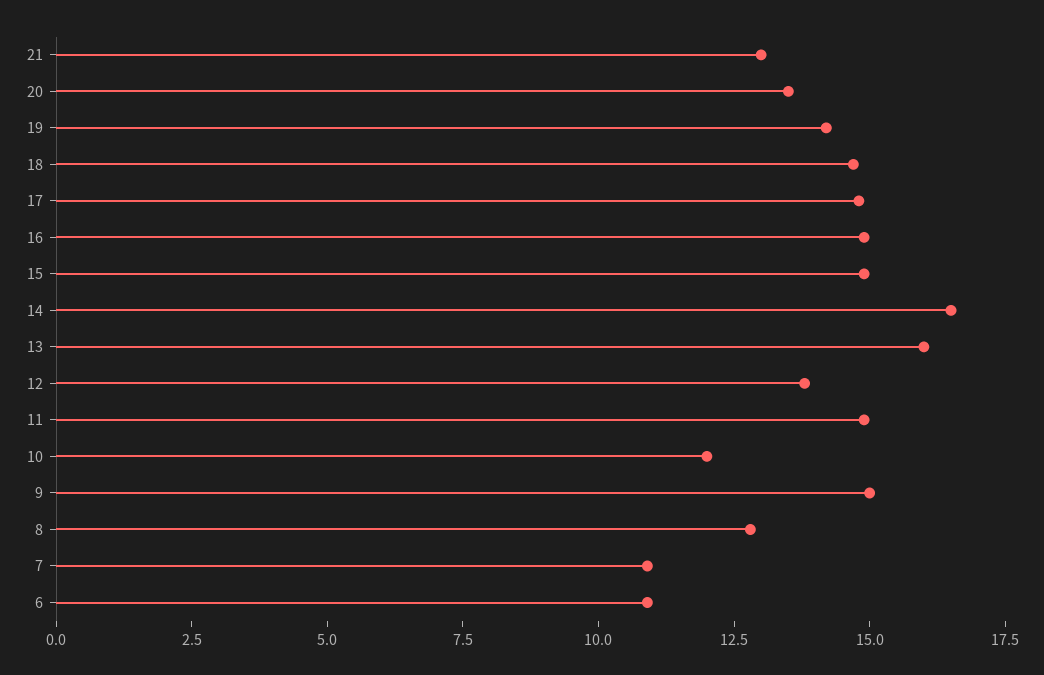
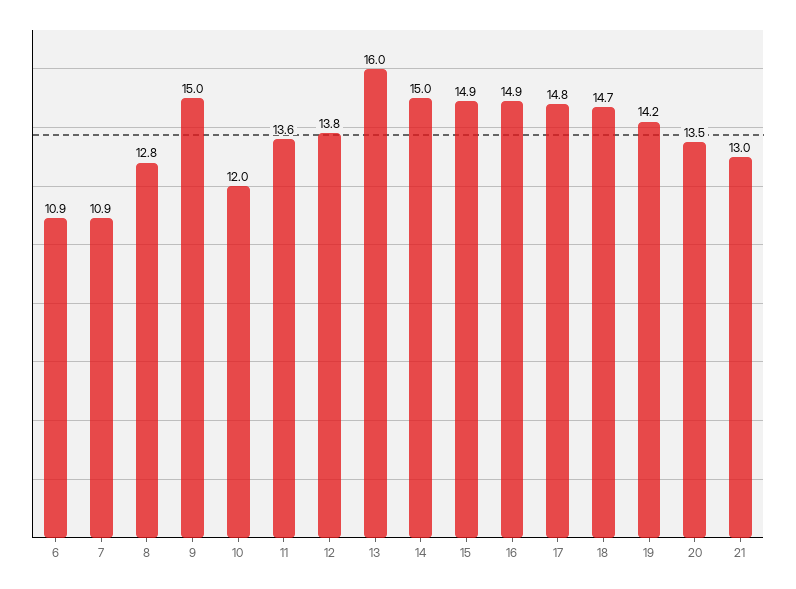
14: 16.5 -> 15
11: 15 -> 13.6

